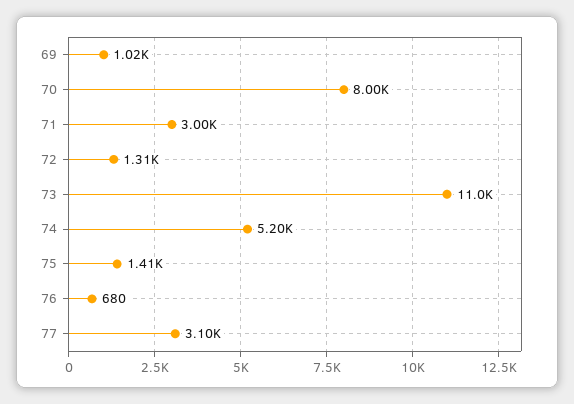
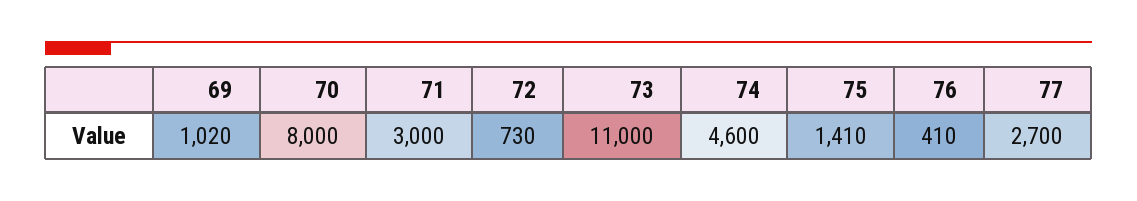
72: 1310 -> 730
74: 5200 -> 4600
76: 680 -> 410
77: 3100 -> 2700

